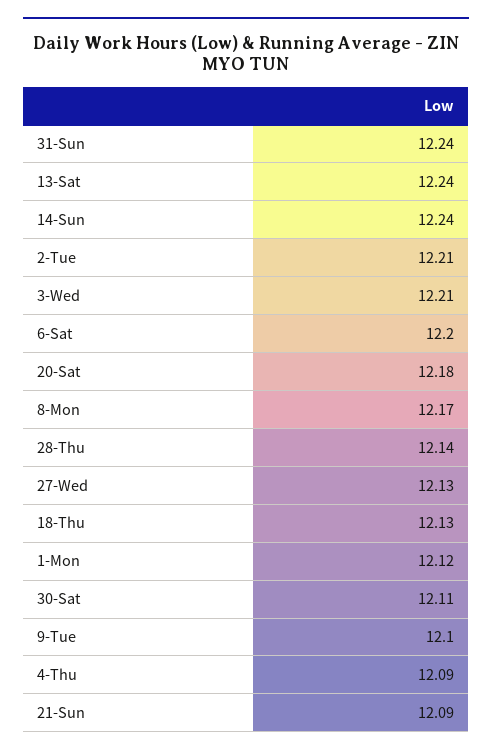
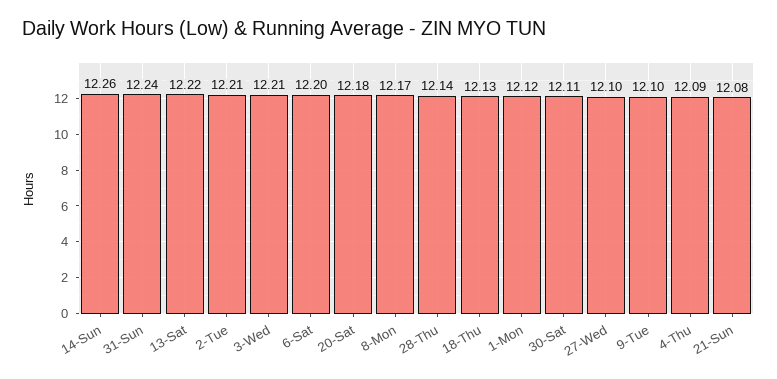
13-Sat: 12.24 -> 12.22
14-Sun: 12.24 -> 12.26
27-Wed: 12.13 -> 12.1
21-Sun: 12.09 -> 12.08

